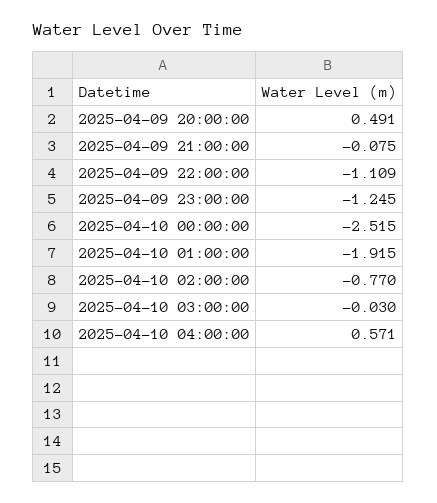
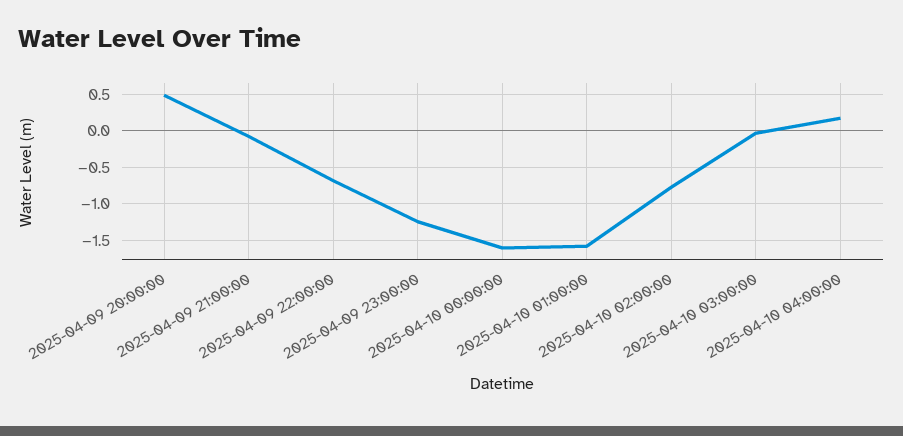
2025-04-09 22:00:00: -1.109 -> -0.7
2025-04-10 00:00:00: -2.515 -> -1.6
2025-04-10 01:00:00: -1.915 -> -1.6
2025-04-10 04:00:00: 0.571 -> 0.2

